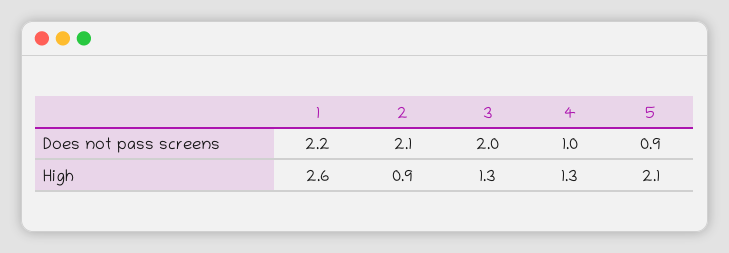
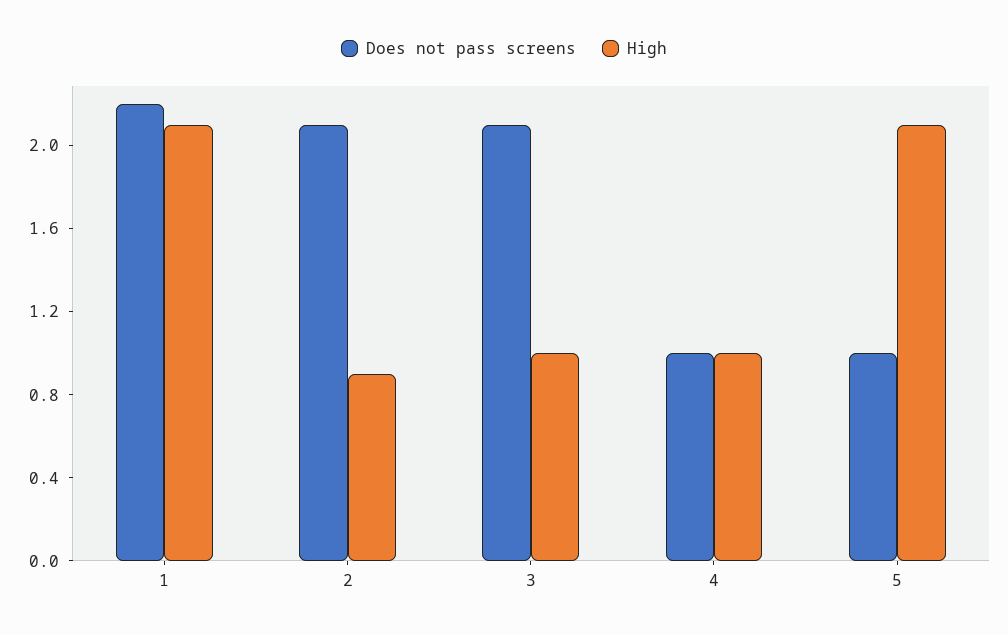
Does not pass screens, 3: 2 -> 2.1
Does not pass screens, 5: 0.9 -> 1
High, 1: 2.6 -> 2.1
High, 3: 1.3 -> 1
High, 4: 1.3 -> 1

